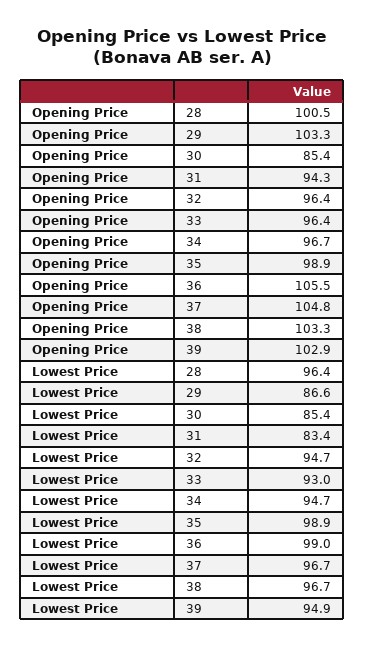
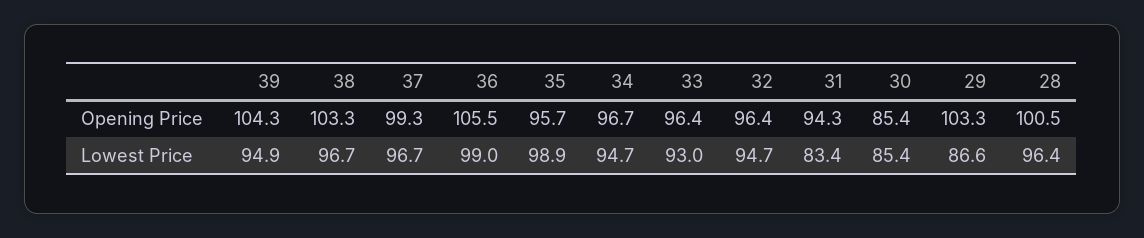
Opening Price, 35: 98.9 -> 95.7
Opening Price, 37: 104.8 -> 99.3
Opening Price, 39: 102.9 -> 104.3

